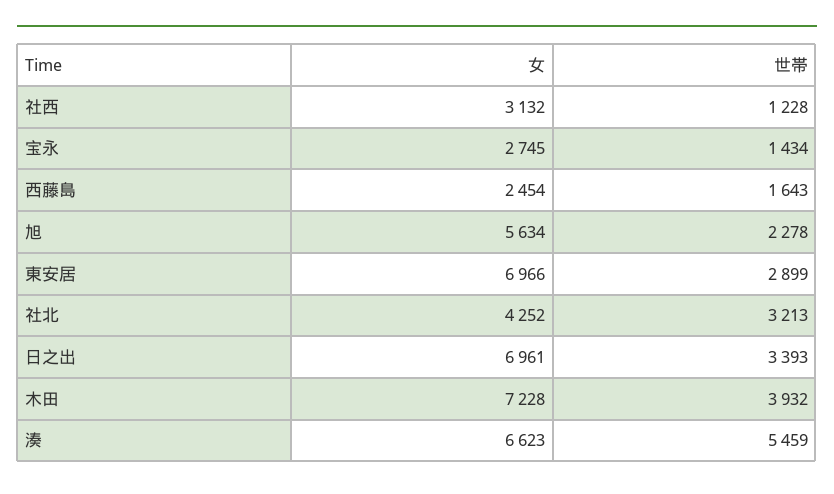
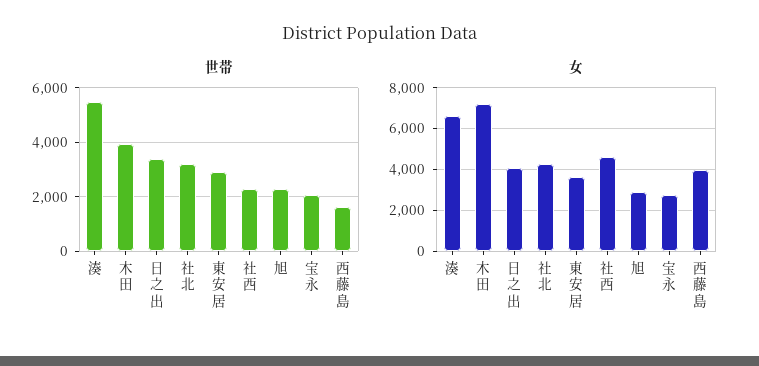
女, 社西: 3132 -> 4500
世帯, 社西: 1228 -> 2250
世帯, 宝永: 1434 -> 2000
女, 西藤島: 2454 -> 4000
女, 旭: 5634 -> 3000
女, 東安居: 6966 -> 3500
女, 日之出: 6961 -> 4000

